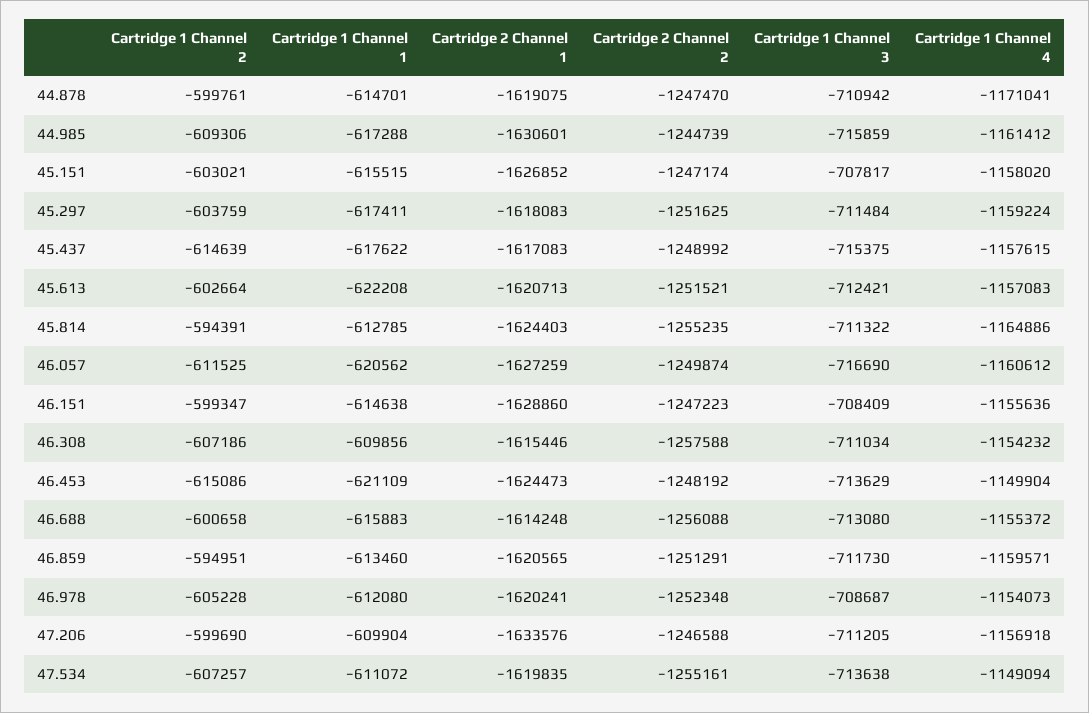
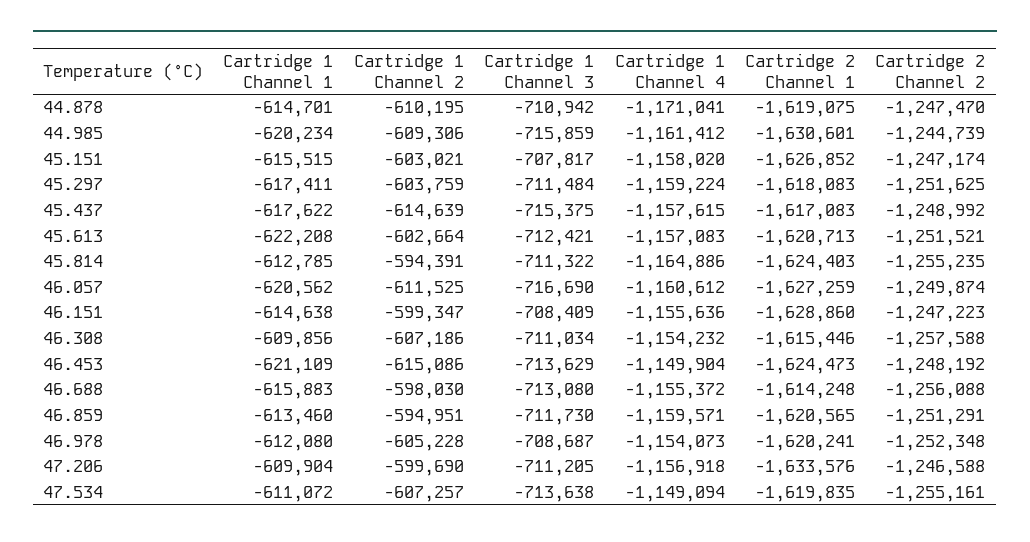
Cartridge 1 Channel 2, 44.878: -599761 -> -610195
Cartridge 1 Channel 1, 44.985: -617288 -> -620234
Cartridge 1 Channel 2, 46.688: -600658 -> -598030

